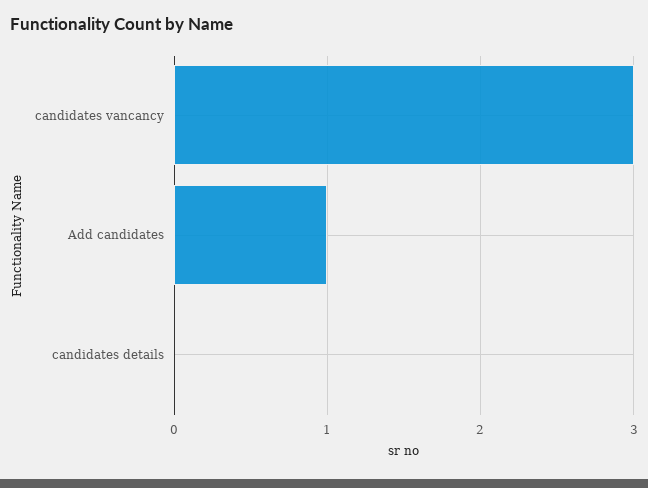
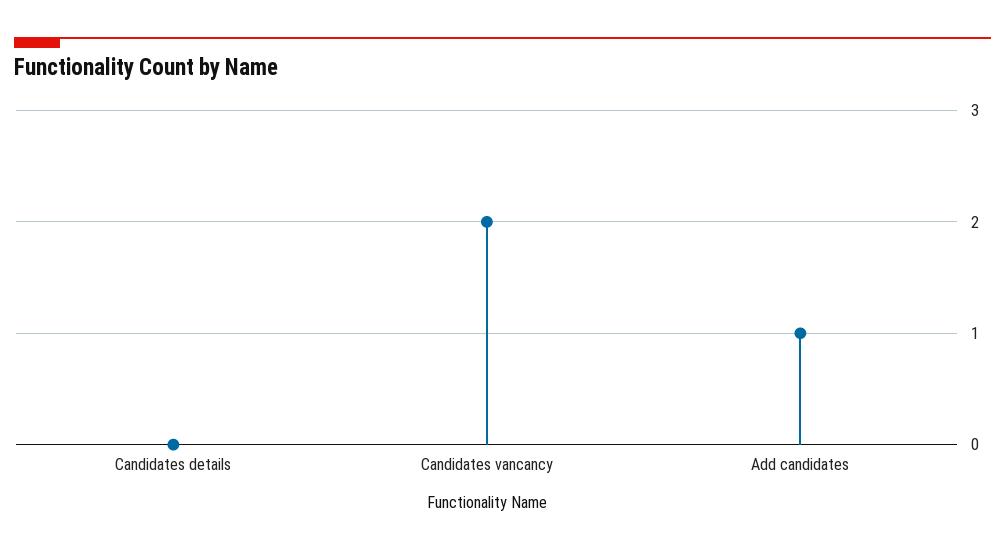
candidates vancancy: 3 -> 2

